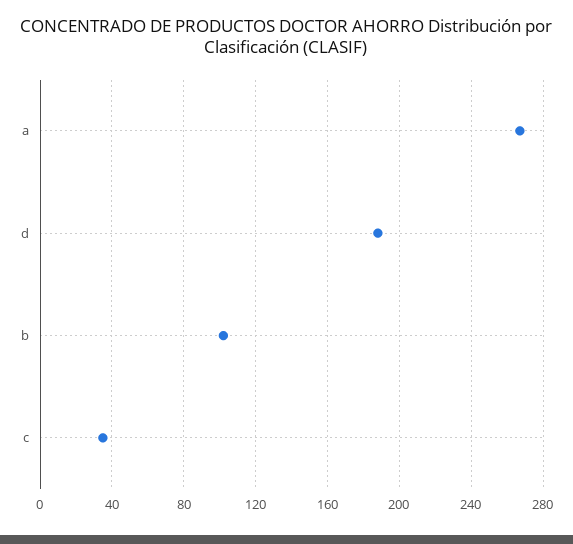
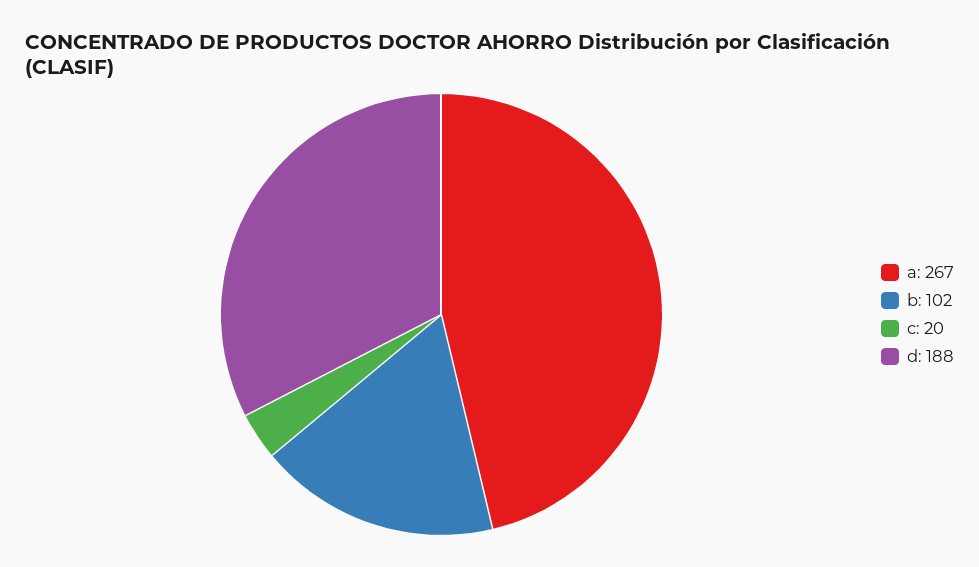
c: 35 -> 20

